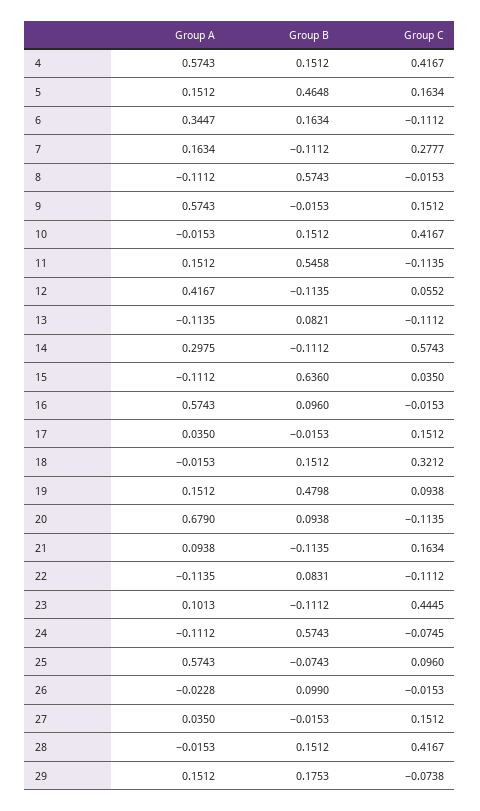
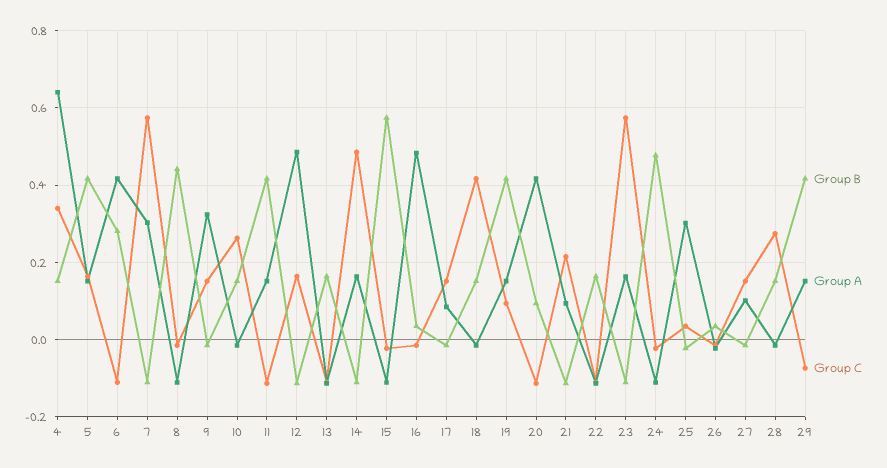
Group A, 4: 0.5743 -> 0.64
Group C, 4: 0.4167 -> 0.34
Group B, 5: 0.4648 -> 0.42
Group A, 6: 0.3447 -> 0.42
Group B, 6: 0.1634 -> 0.28
Group A, 7: 0.1634 -> 0.3
Group C, 7: 0.2777 -> 0.58
Group B, 8: 0.5743 -> 0.44
Group A, 9: 0.5743 -> 0.32
Group C, 10: 0.4167 -> 0.26
Group B, 11: 0.5458 -> 0.42
Group A, 12: 0.4167 -> 0.48
Group C, 12: 0.0552 -> 0.16
Group B, 13: 0.0821 -> 0.16
Group A, 14: 0.2975 -> 0.16
Group C, 14: 0.5743 -> 0.48
Group B, 15: 0.636 -> 0.58
Group C, 15: 0.035 -> -0.02
Group A, 16: 0.5743 -> 0.48
Group B, 16: 0.096 -> 0.04
Group A, 17: 0.035 -> 0.08
Group C, 18: 0.3212 -> 0.42
Group B, 19: 0.4798 -> 0.42
Group A, 20: 0.679 -> 0.42
Group C, 21: 0.1634 -> 0.22
Group B, 22: 0.0831 -> 0.16
Group A, 23: 0.1013 -> 0.16
Group C, 23: 0.4445 -> 0.58
Group B, 24: 0.5743 -> 0.48
Group C, 24: -0.0745 -> -0.02
Group A, 25: 0.5743 -> 0.3
Group B, 25: -0.0743 -> -0.02
Group C, 25: 0.096 -> 0.04
Group B, 26: 0.099 -> 0.04
Group A, 27: 0.035 -> 0.1
Group C, 28: 0.4167 -> 0.28
Group B, 29: 0.1753 -> 0.42

